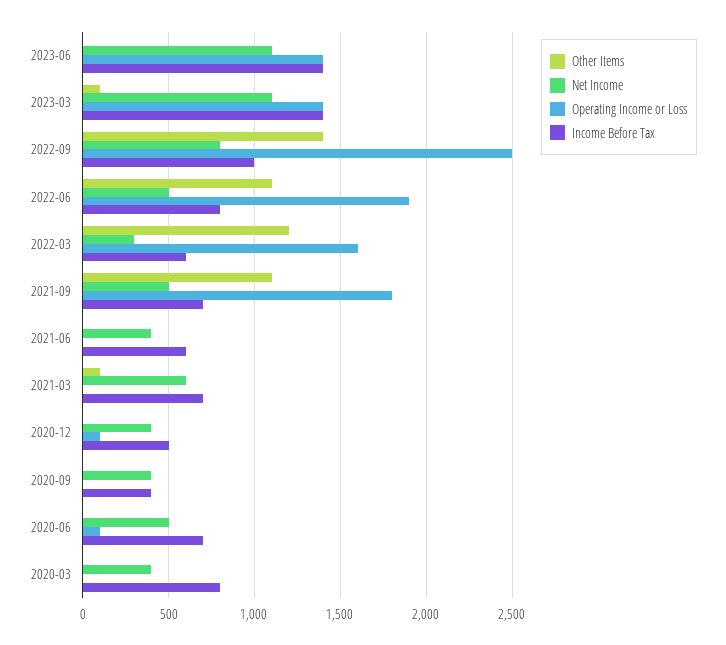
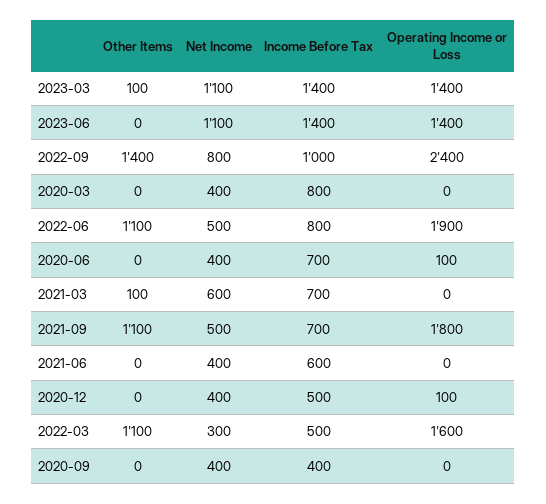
Operating Income or Loss, 2022-09: 2500 -> 2400
Other Items, 2022-03: 1200 -> 1100
Income Before Tax, 2022-03: 600 -> 500
Net Income, 2020-06: 500 -> 400

